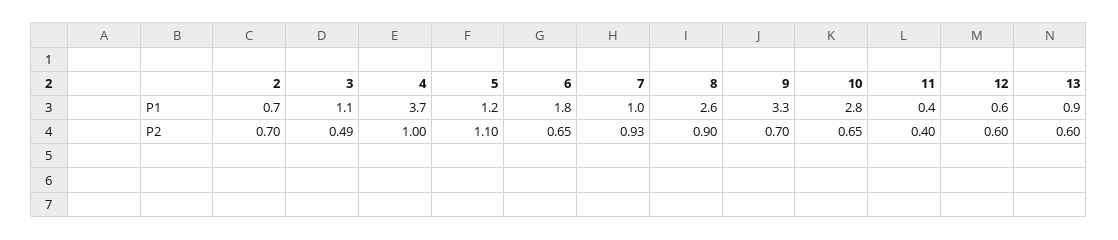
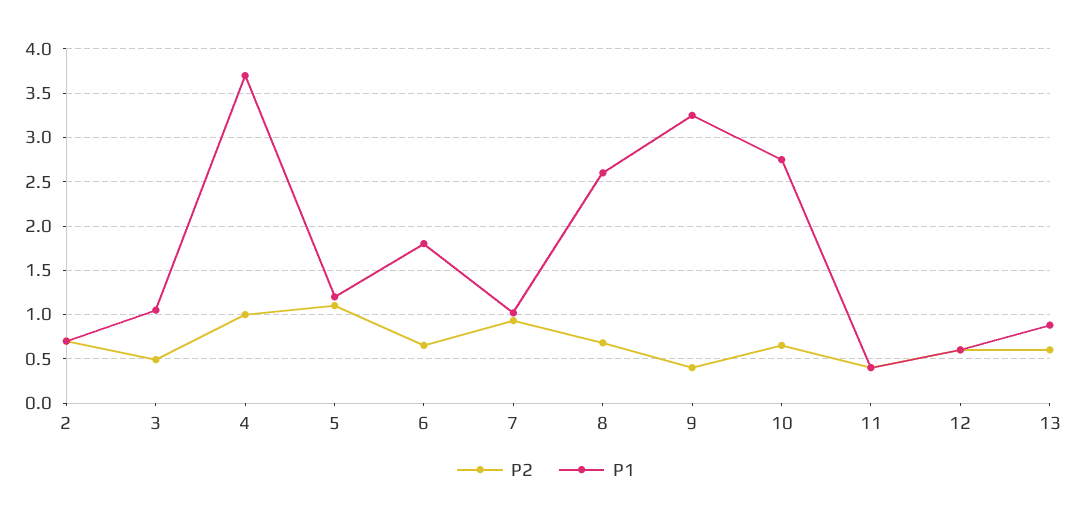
P2, 8: 0.9 -> 0.7
P2, 9: 0.7 -> 0.4

